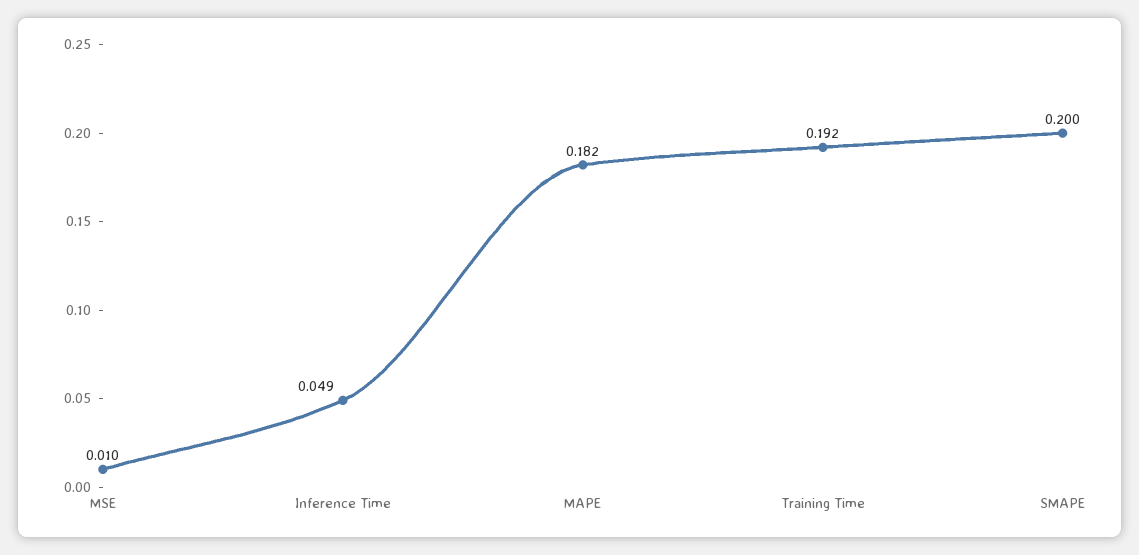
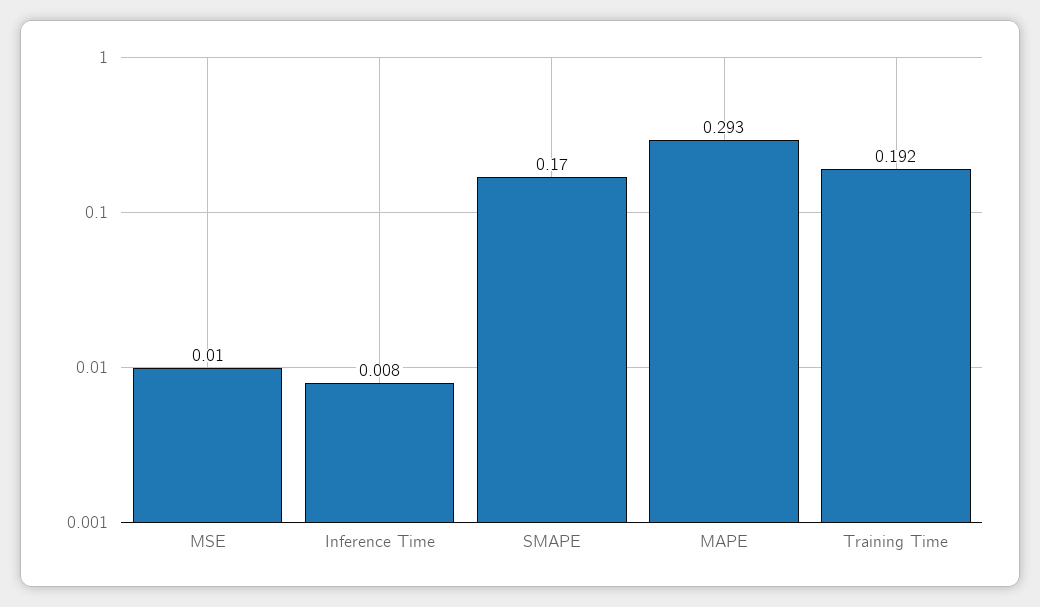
Inference Time: 0.049 -> 0.008
MAPE: 0.182 -> 0.293
SMAPE: 0.2 -> 0.17

